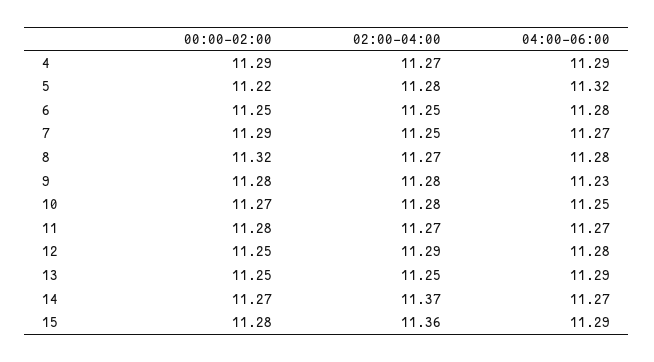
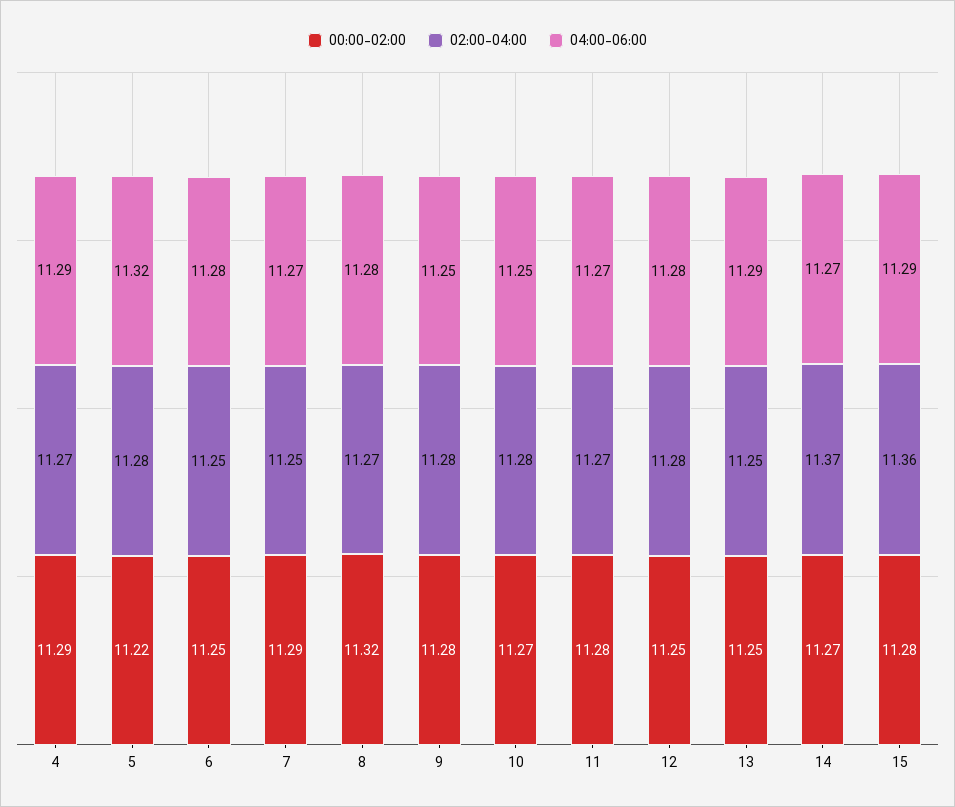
04:00-06:00, 9: 11.23 -> 11.25
02:00-04:00, 12: 11.29 -> 11.28

